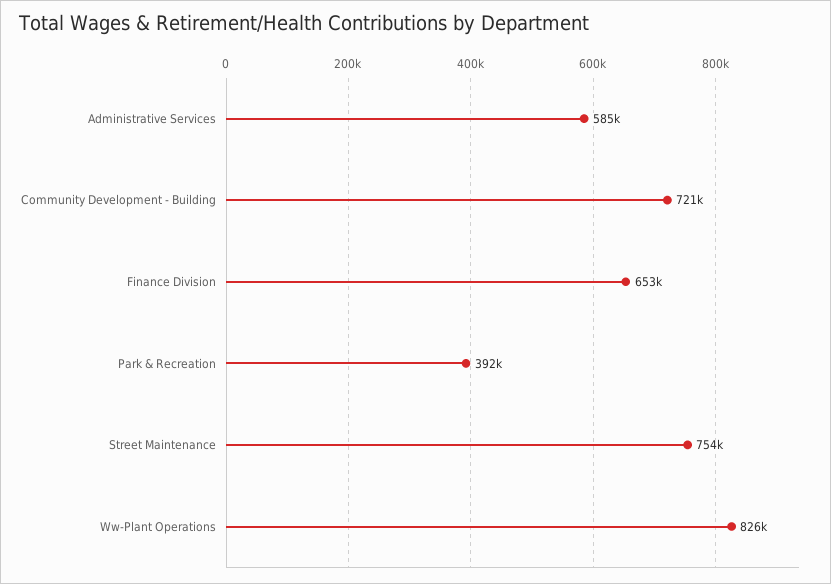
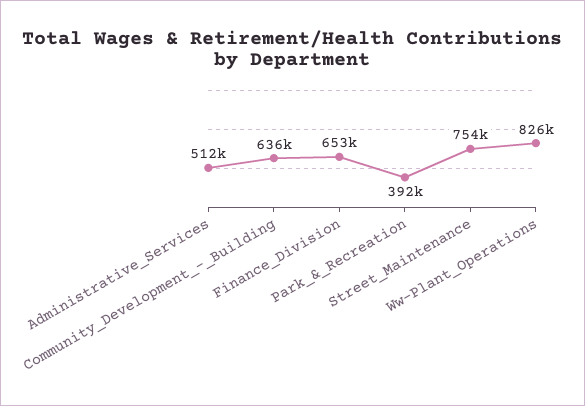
Administrative Services: 585000 -> 512000
Community Development - Building: 721000 -> 636000

